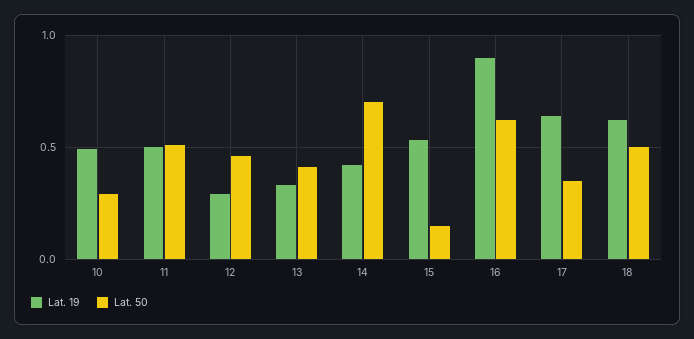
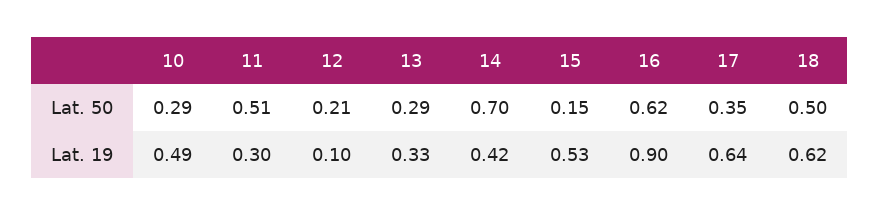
Lat. 19, 11: 0.5 -> 0.3
Lat. 19, 12: 0.3 -> 0.1
Lat. 50, 12: 0.45 -> 0.21
Lat. 50, 13: 0.4 -> 0.29

